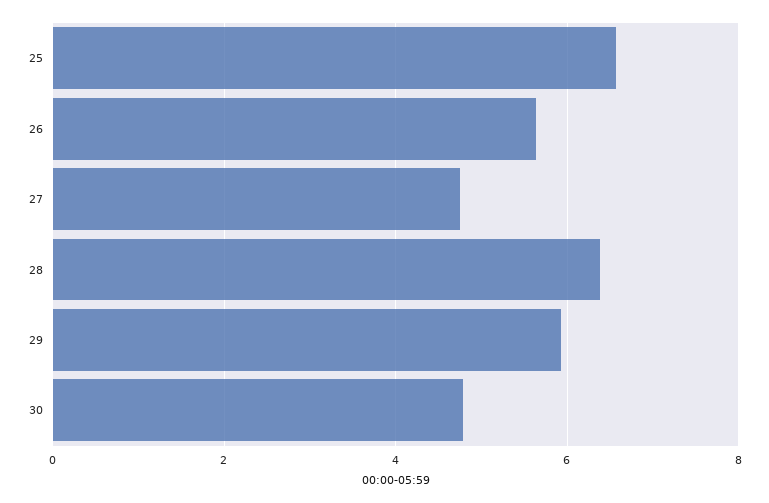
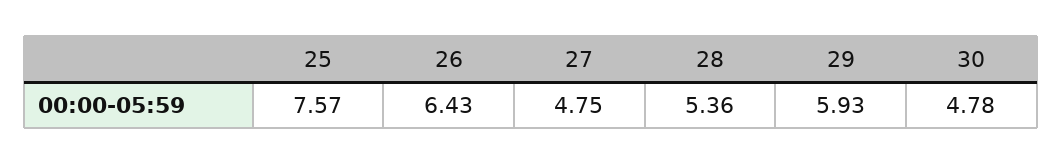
25: 6.6 -> 7.57
26: 5.6 -> 6.43
28: 6.4 -> 5.36

